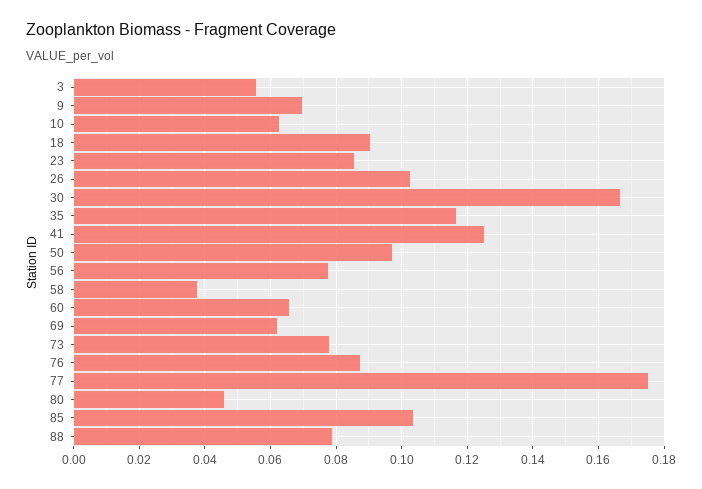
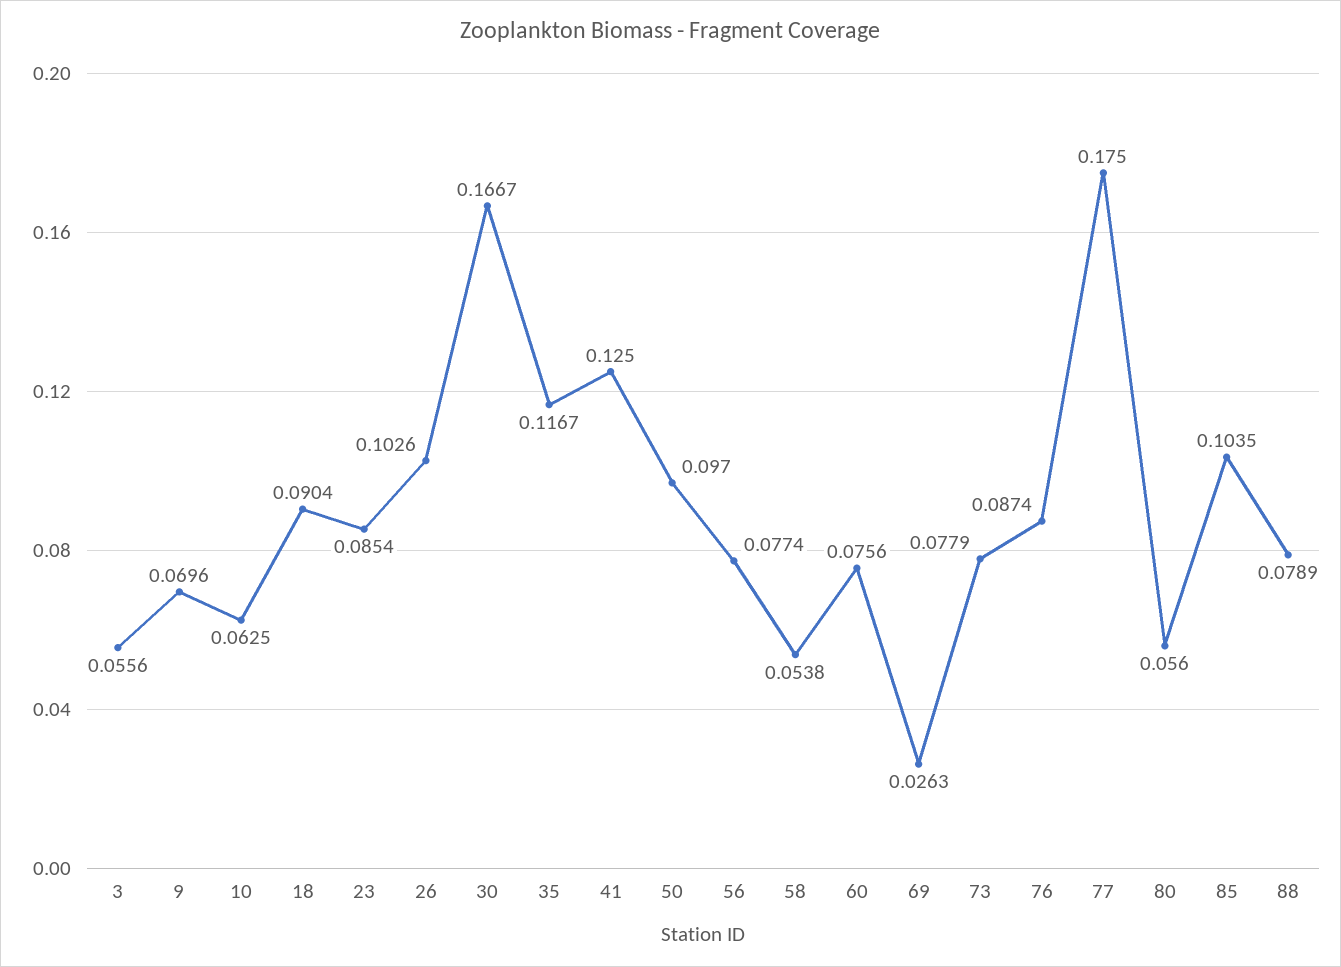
58: 0.038 -> 0.0538
60: 0.066 -> 0.0756
69: 0.062 -> 0.0263
80: 0.046 -> 0.056

